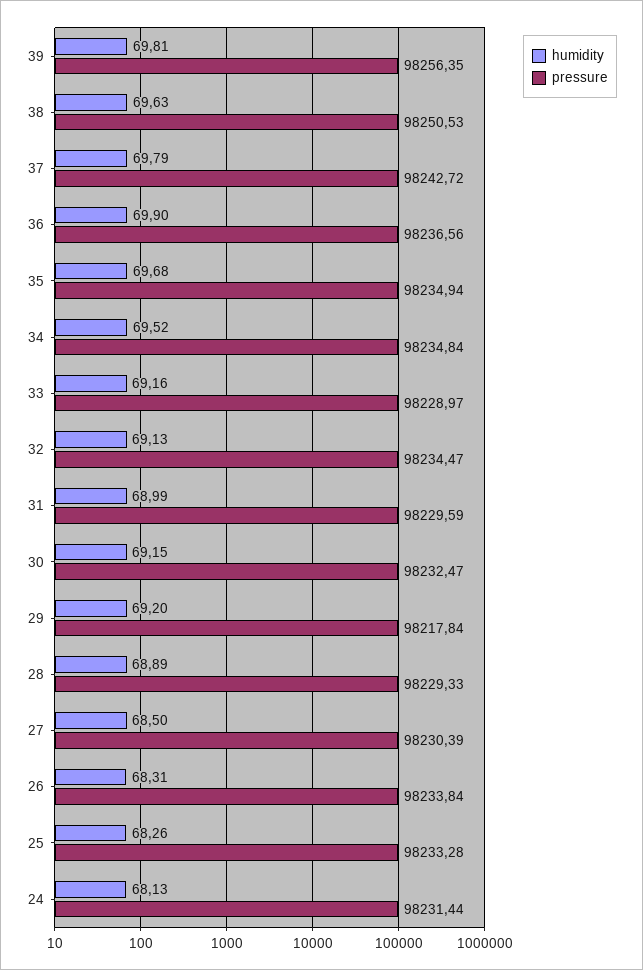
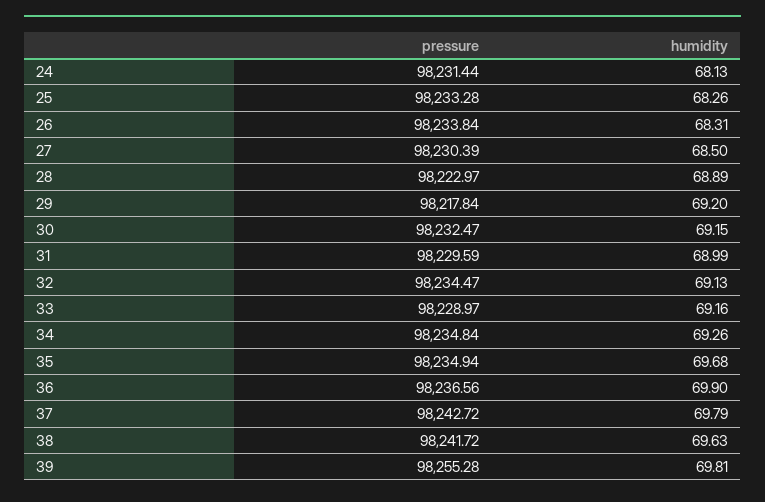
pressure, 39: 98256.35 -> 98255.28
pressure, 38: 98250.53 -> 98241.72
humidity, 34: 69.52 -> 69.26
pressure, 28: 98229.33 -> 98222.97

